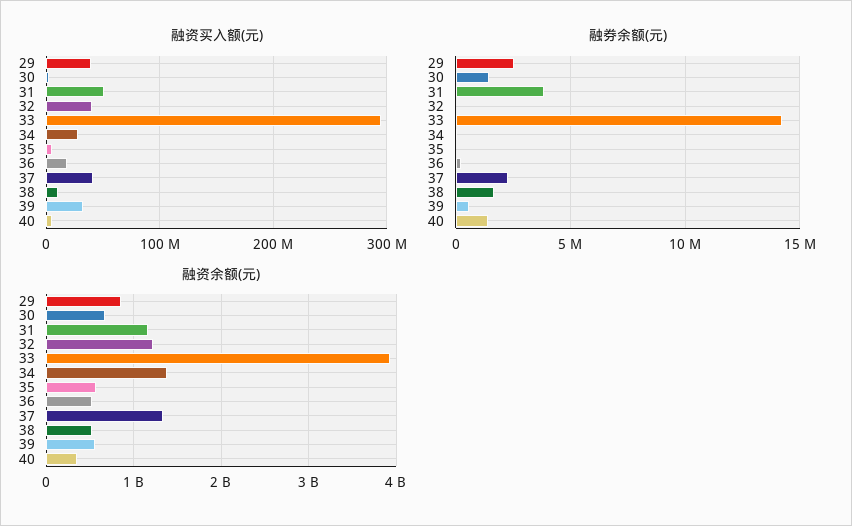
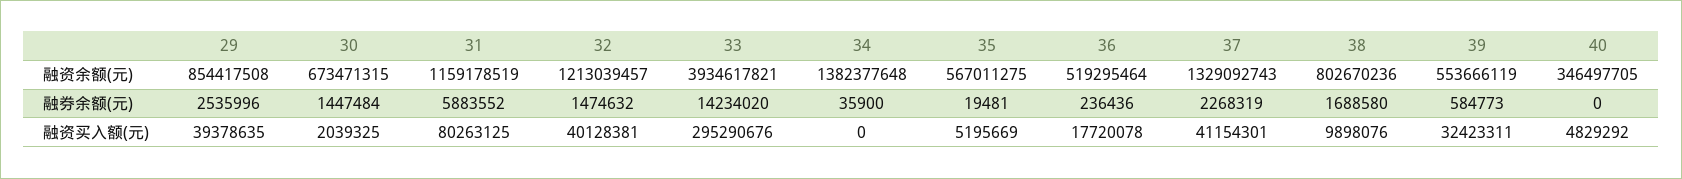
融资买入额(元), 31: 50000000 -> 80263125
融资买入额(元), 34: 30000000 -> 0
融券余额(元), 31: 4000000 -> 5883552
融券余额(元), 32: 0 -> 1474632
融券余额(元), 40: 1500000 -> 0
融资余额(元), 38: 500000000 -> 802670236

